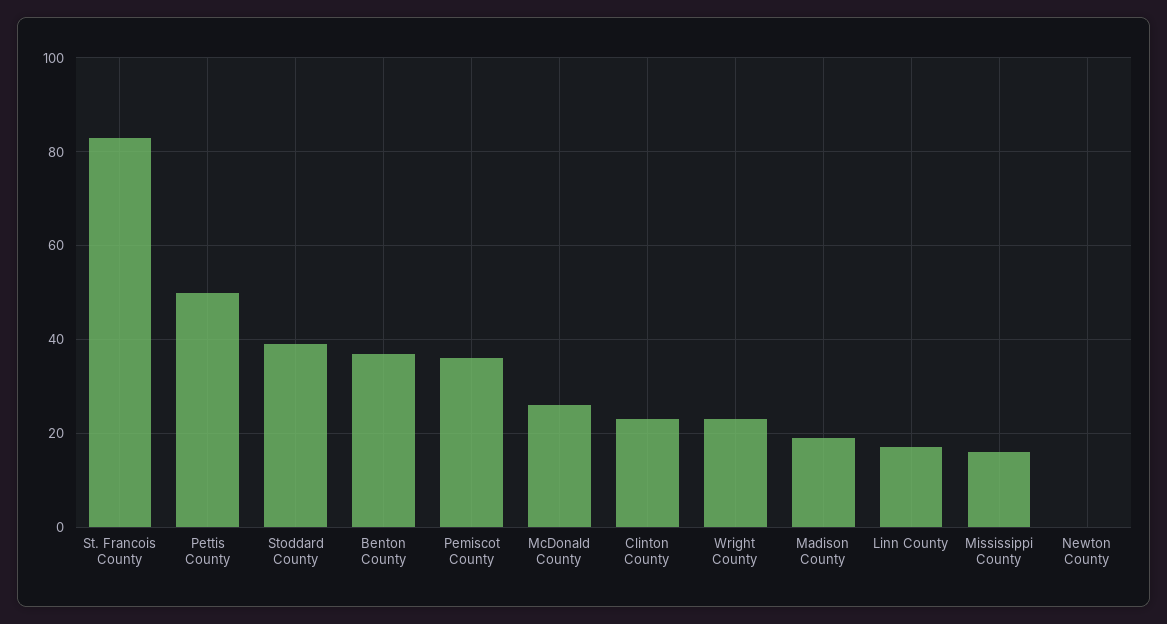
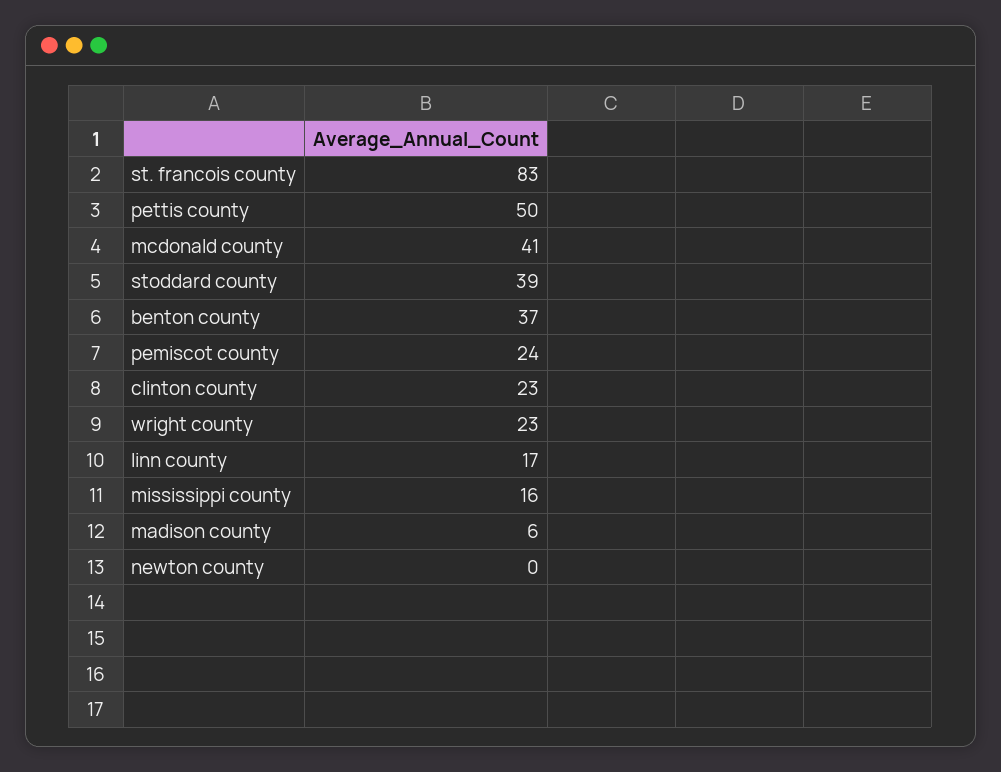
Pemiscot County: 35 -> 24
McDonald County: 25 -> 41
Madison County: 20 -> 6

